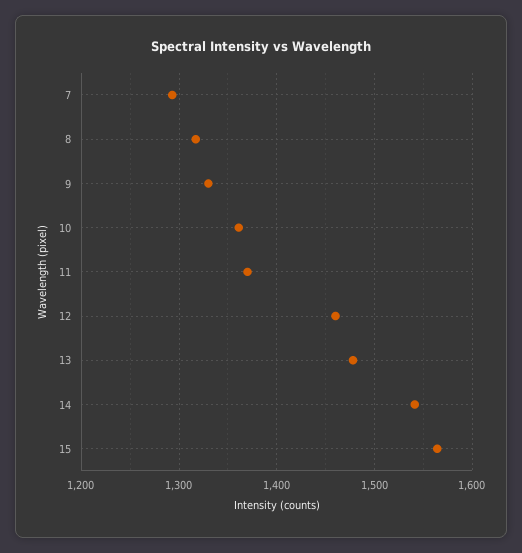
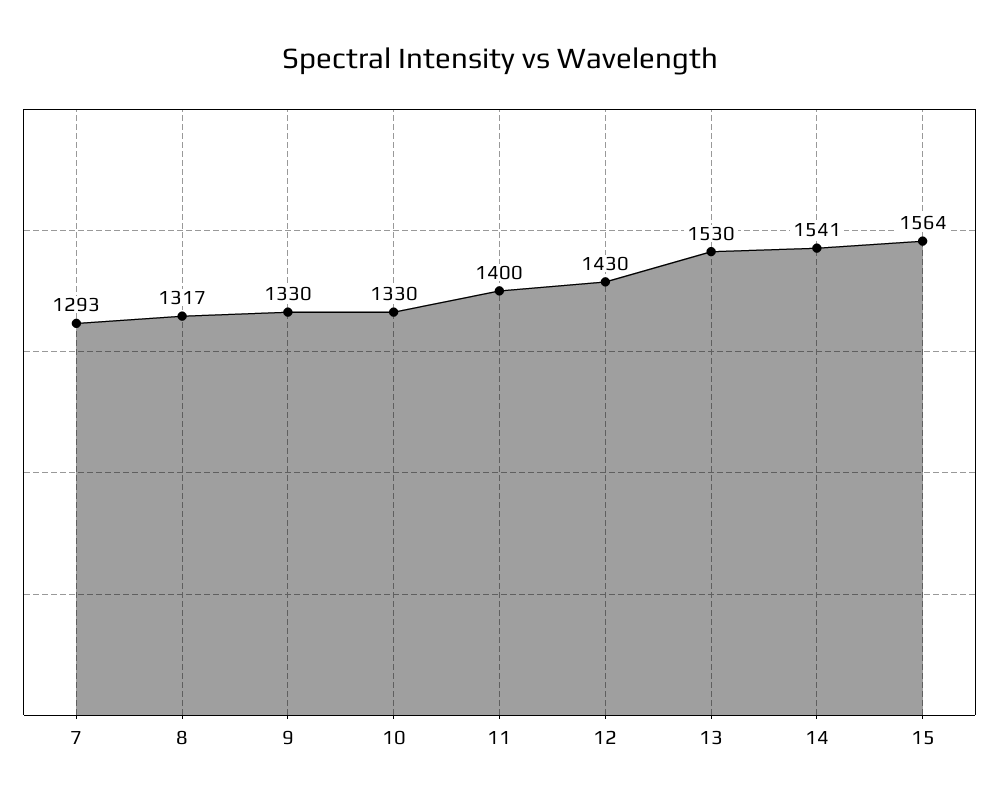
10: 1360 -> 1330
11: 1370 -> 1400
12: 1460 -> 1430
13: 1480 -> 1530

